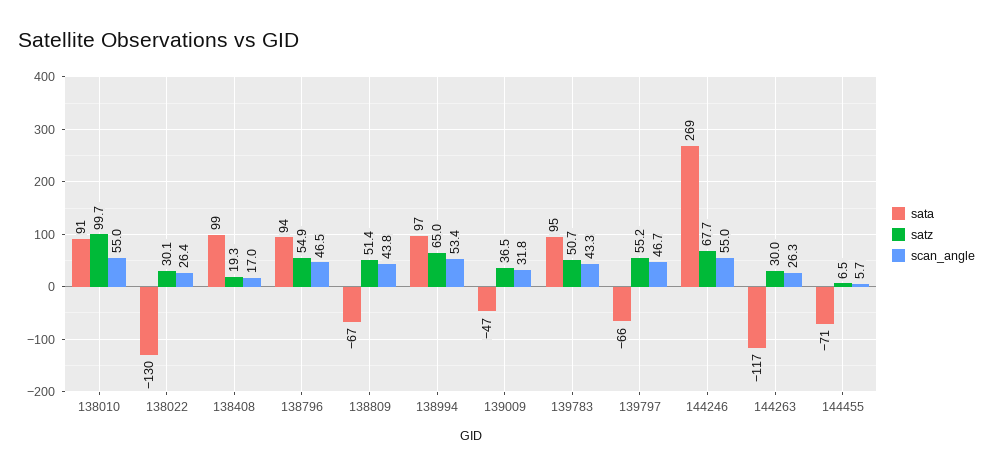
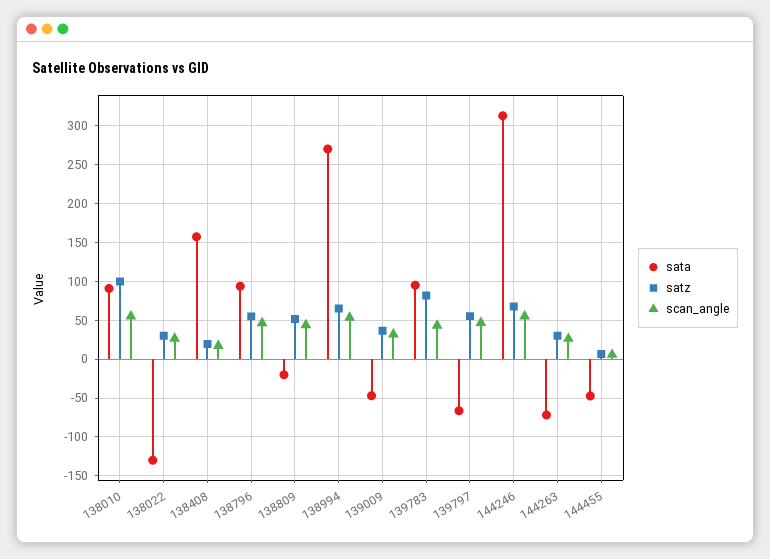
sata, 138408: 99 -> 160
sata, 138809: -67 -> -20
sata, 138994: 97 -> 270
satz, 139783: 50.7 -> 80
sata, 144246: 269 -> 310
sata, 144263: -117 -> -70
sata, 144455: -71 -> -50

